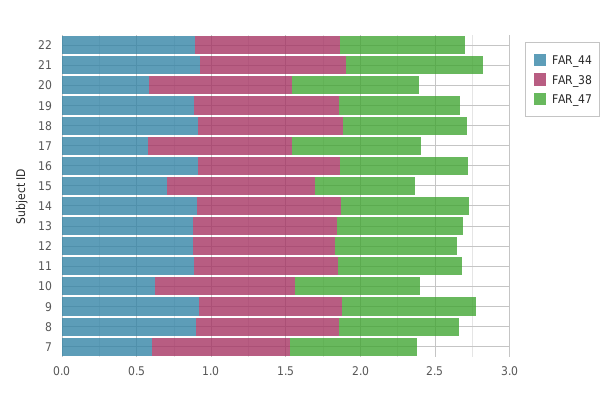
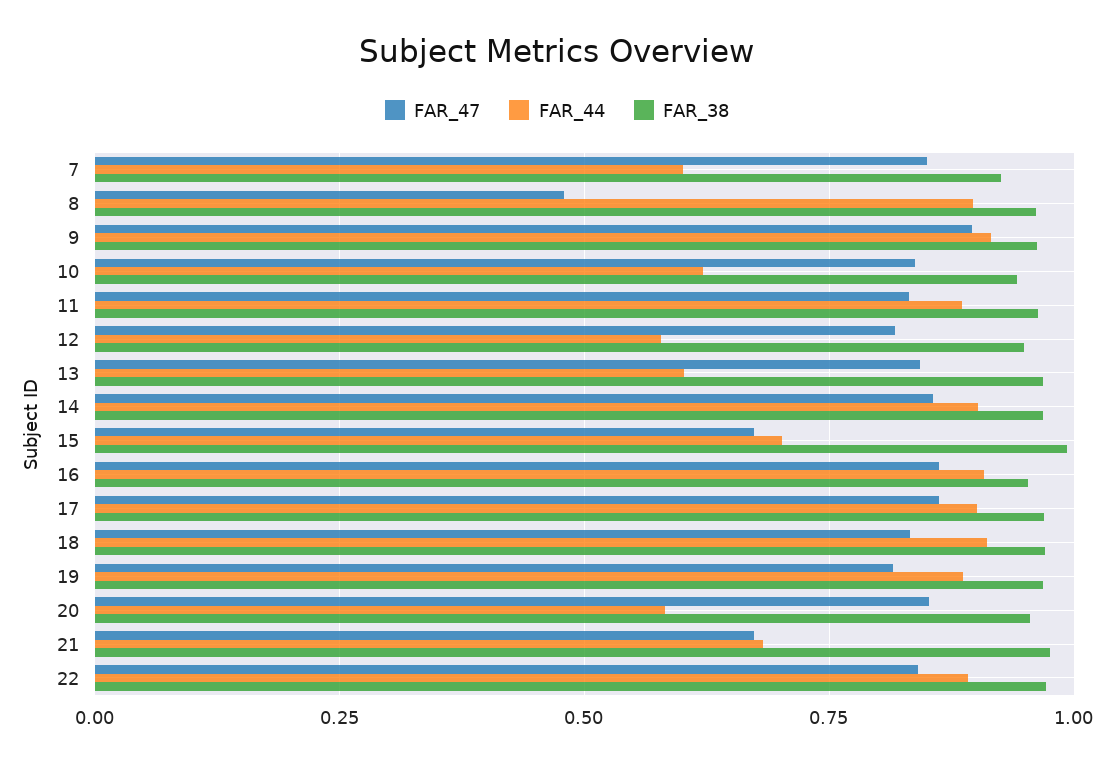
FAR_44, 21: 0.9 -> 0.675
FAR_47, 21: 0.9 -> 0.675
FAR_44, 17: 0.6 -> 0.9
FAR_44, 13: 0.9 -> 0.6
FAR_44, 12: 0.9 -> 0.575
FAR_47, 8: 0.8 -> 0.475

